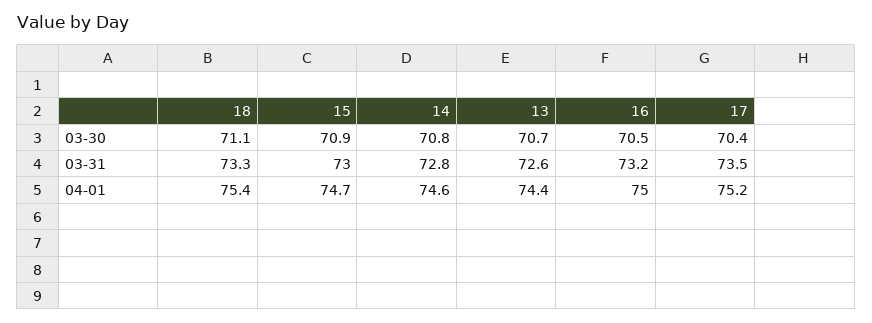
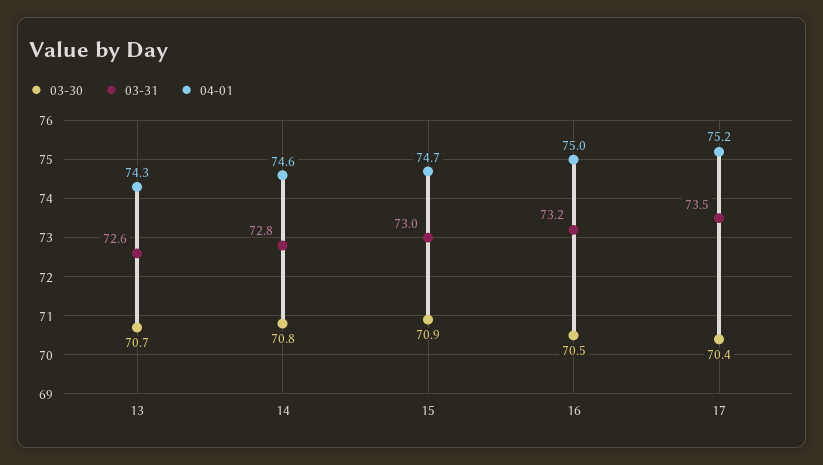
03-30, 18: 71.1 -> none
03-31, 18: 73.3 -> none
04-01, 18: 75.4 -> none
04-01, 13: 74.4 -> 74.3

